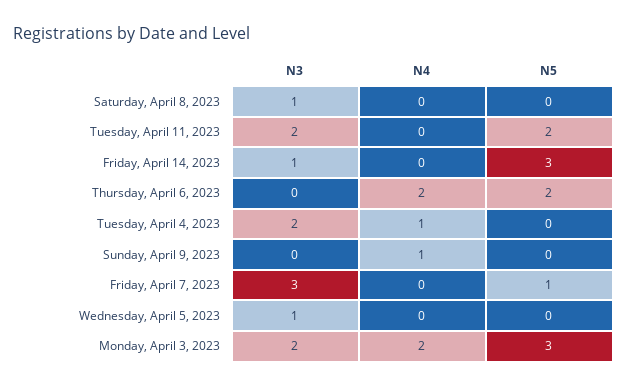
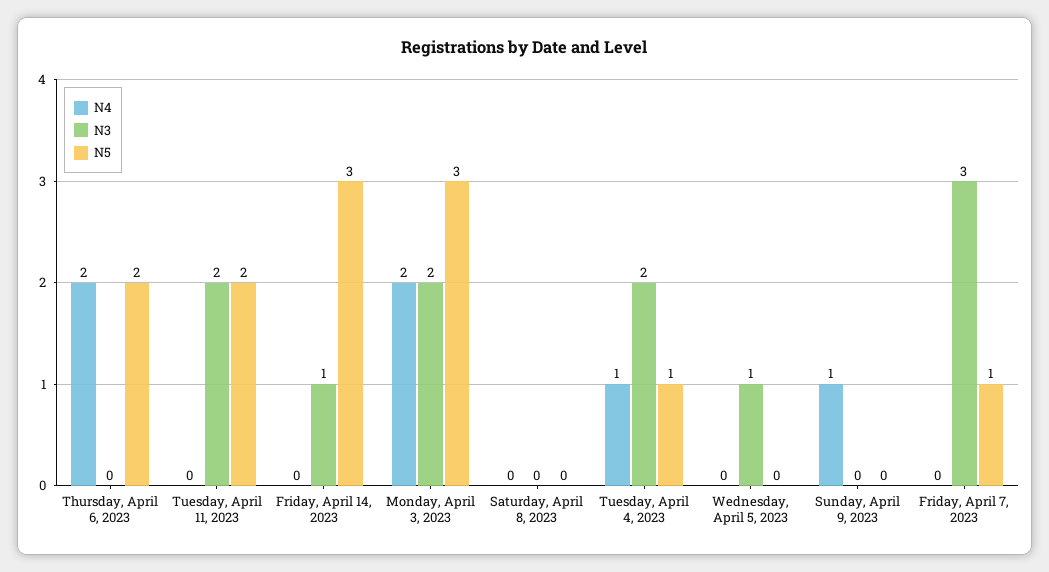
N3, Saturday, April 8, 2023: 1 -> 0
N5, Tuesday, April 4, 2023: 0 -> 1

